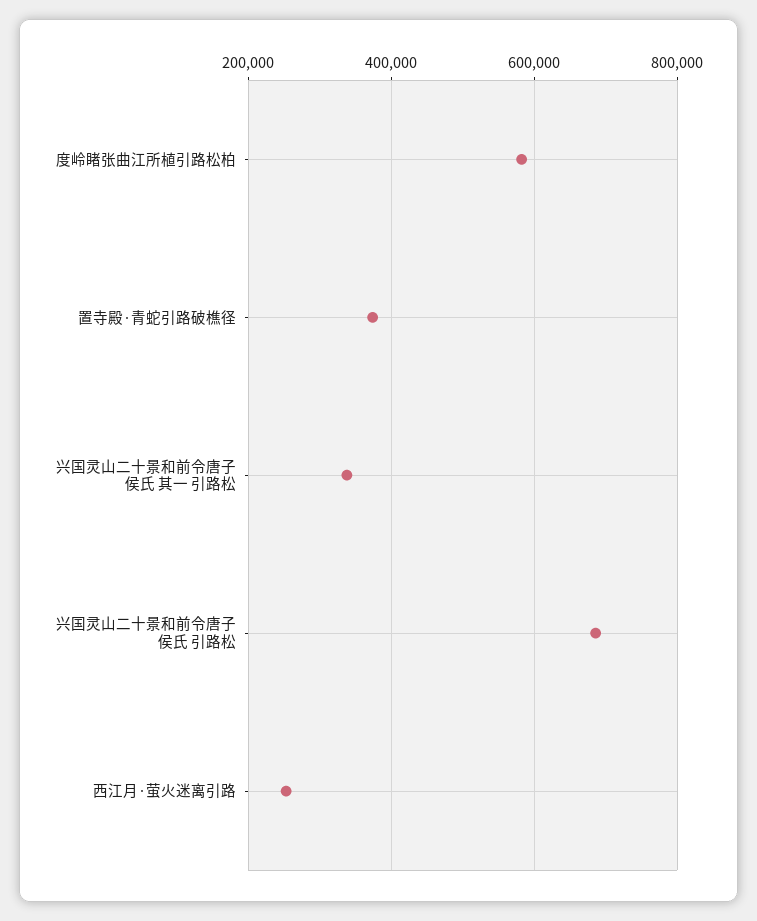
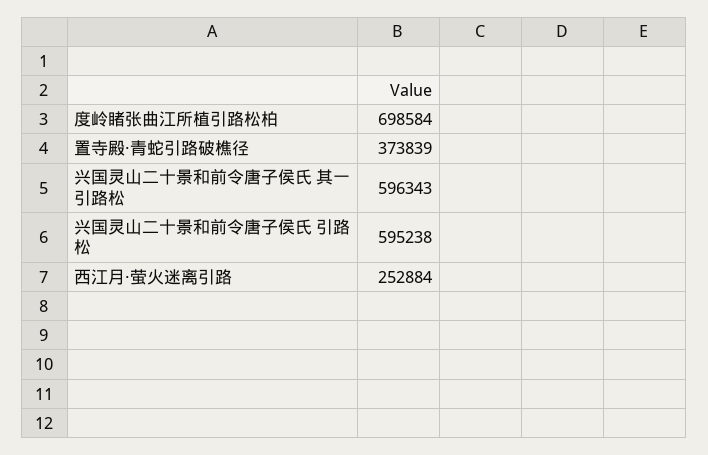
度岭睹张曲江所植引路松柏: 580000 -> 698584
兴国灵山二十景和前令唐子侯氏 其一 引路松: 340000 -> 596343
兴国灵山二十景和前令唐子侯氏 引路松: 680000 -> 595238

